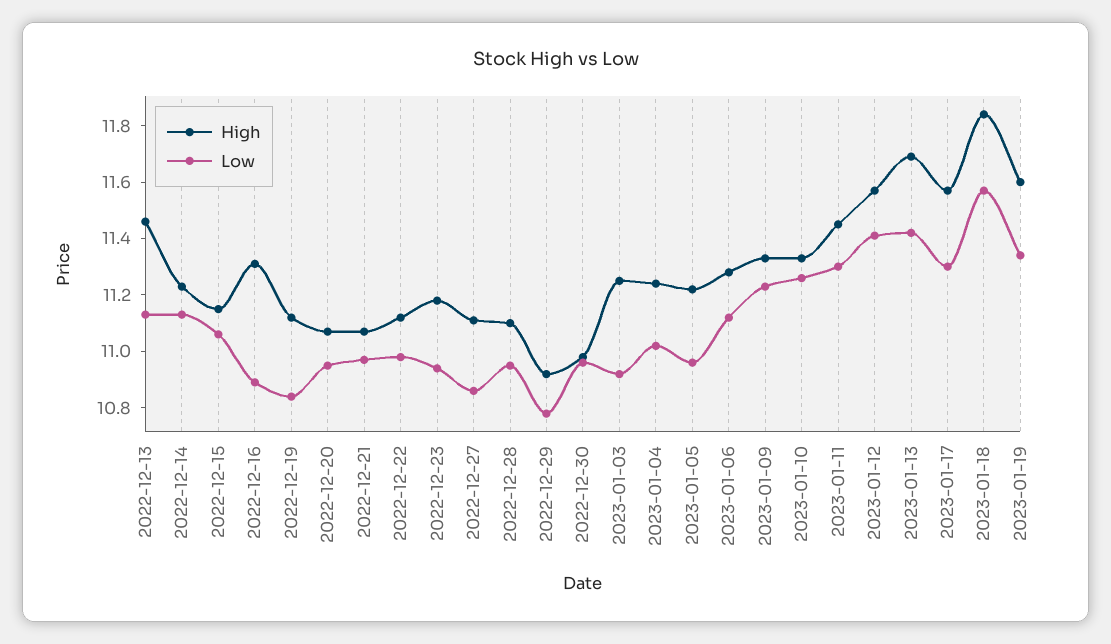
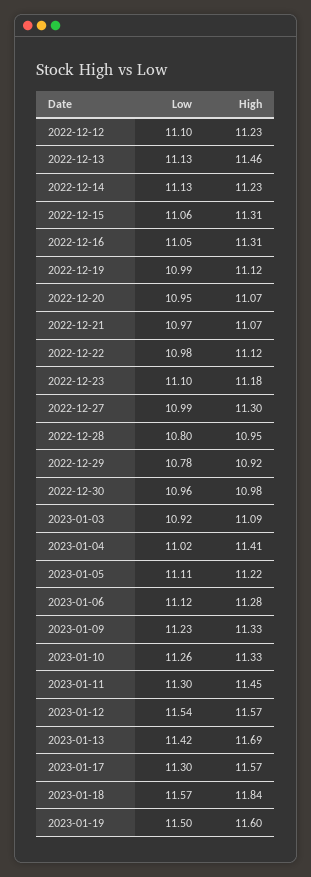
High, 2022-12-15: 11.15 -> 11.31
Low, 2022-12-16: 10.9 -> 11.05
Low, 2022-12-19: 10.85 -> 10.99
Low, 2022-12-23: 10.95 -> 11.1
High, 2022-12-27: 11.1 -> 11.3
Low, 2022-12-27: 10.85 -> 10.99
High, 2022-12-28: 11.1 -> 10.95
Low, 2022-12-28: 10.95 -> 10.8
High, 2023-01-03: 11.25 -> 11.09
High, 2023-01-04: 11.25 -> 11.41
Low, 2023-01-05: 10.95 -> 11.11
Low, 2023-01-12: 11.4 -> 11.54
Low, 2023-01-19: 11.35 -> 11.5
Low, 2022-12-12: none -> 11.1
High, 2022-12-12: none -> 11.23

